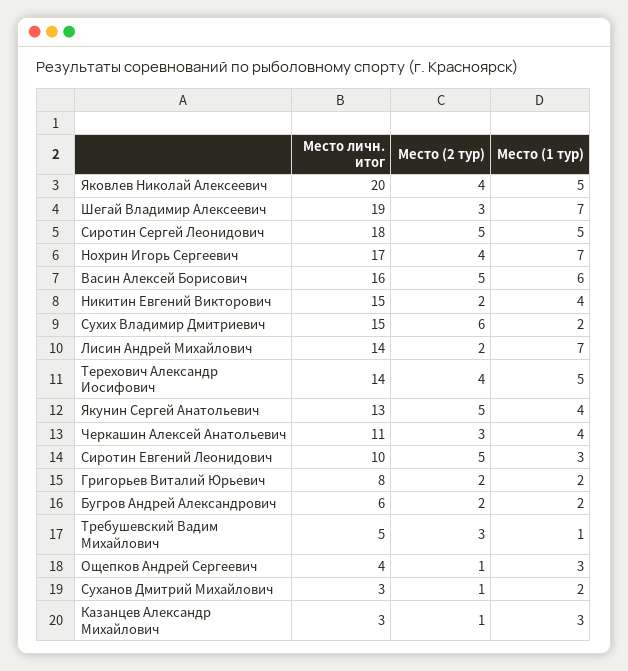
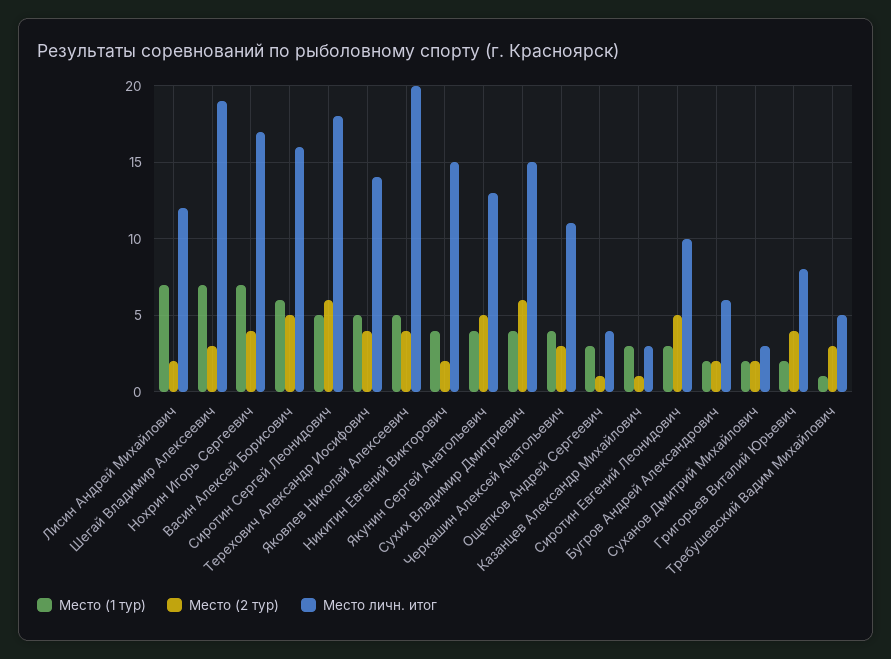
Место (2 тур), Сиротин Сергей Леонидович: 5 -> 6
Место (1 тур), Сухих Владимир Дмитриевич: 2 -> 4
Место личн. итог, Лисин Андрей Михайлович: 14 -> 12
Место (2 тур), Григорьев Виталий Юрьевич: 2 -> 4
Место (2 тур), Суханов Дмитрий Михайлович: 1 -> 2

